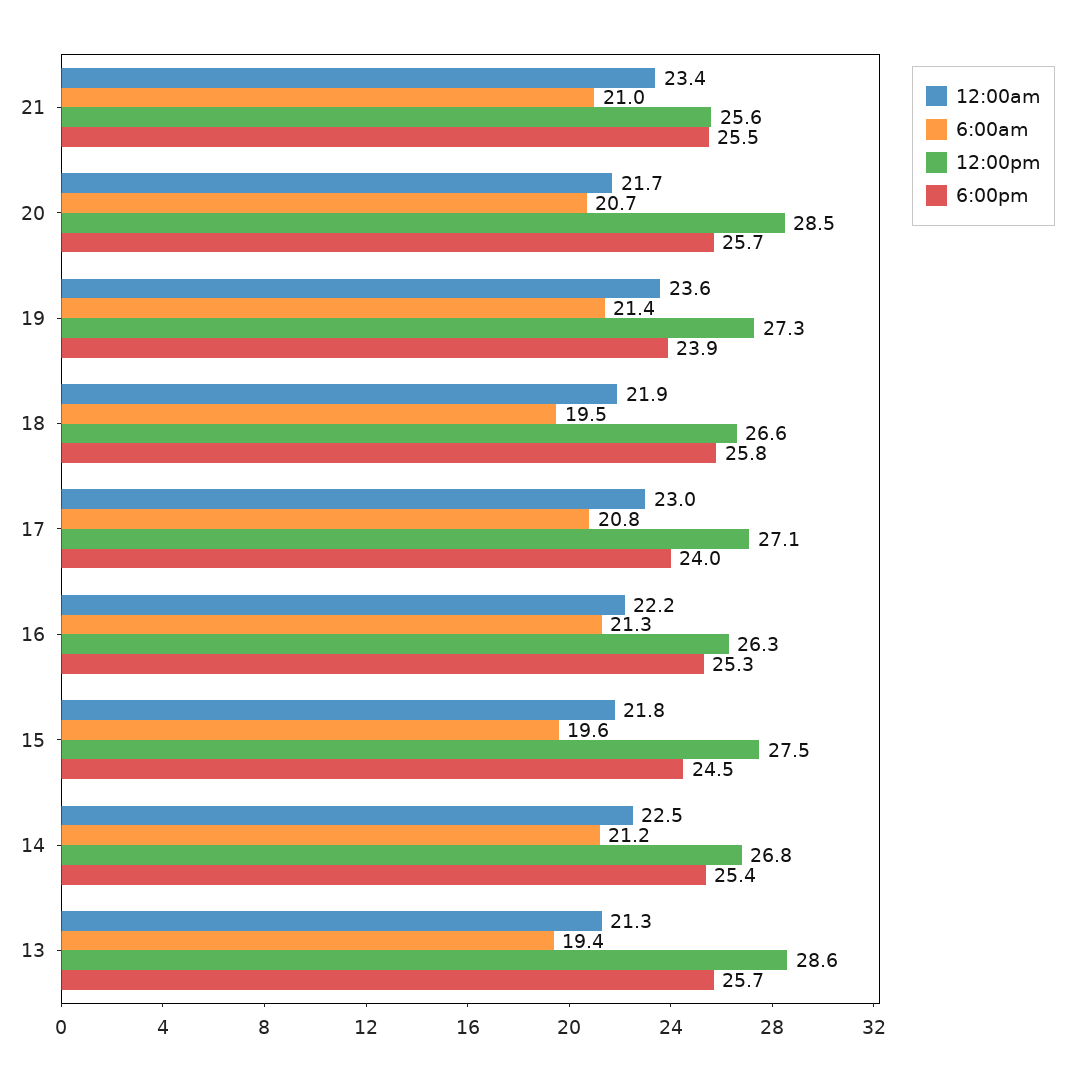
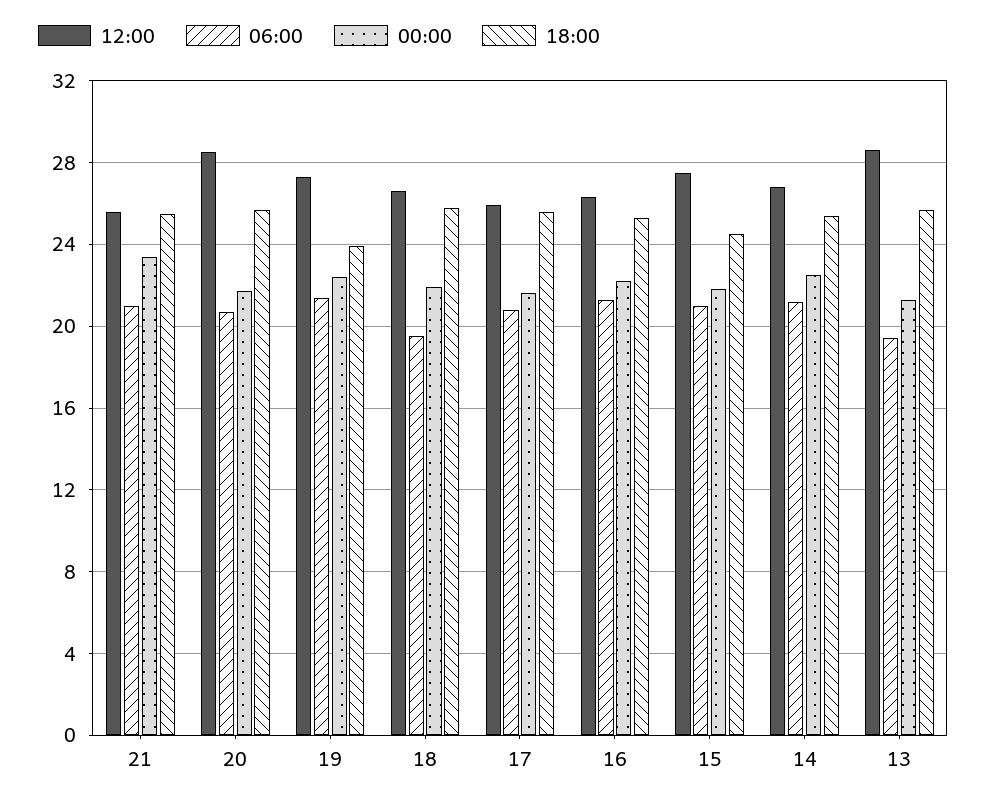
12:00am, 19: 23.6 -> 22.5
12:00am, 17: 23 -> 21.5
12:00pm, 17: 27.1 -> 26
6:00pm, 17: 24 -> 25.5
6:00am, 15: 19.6 -> 21

